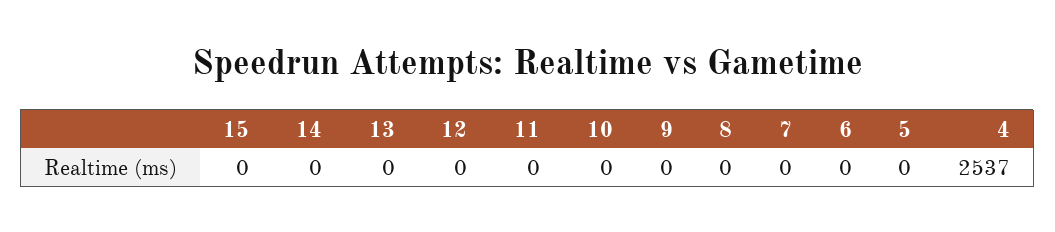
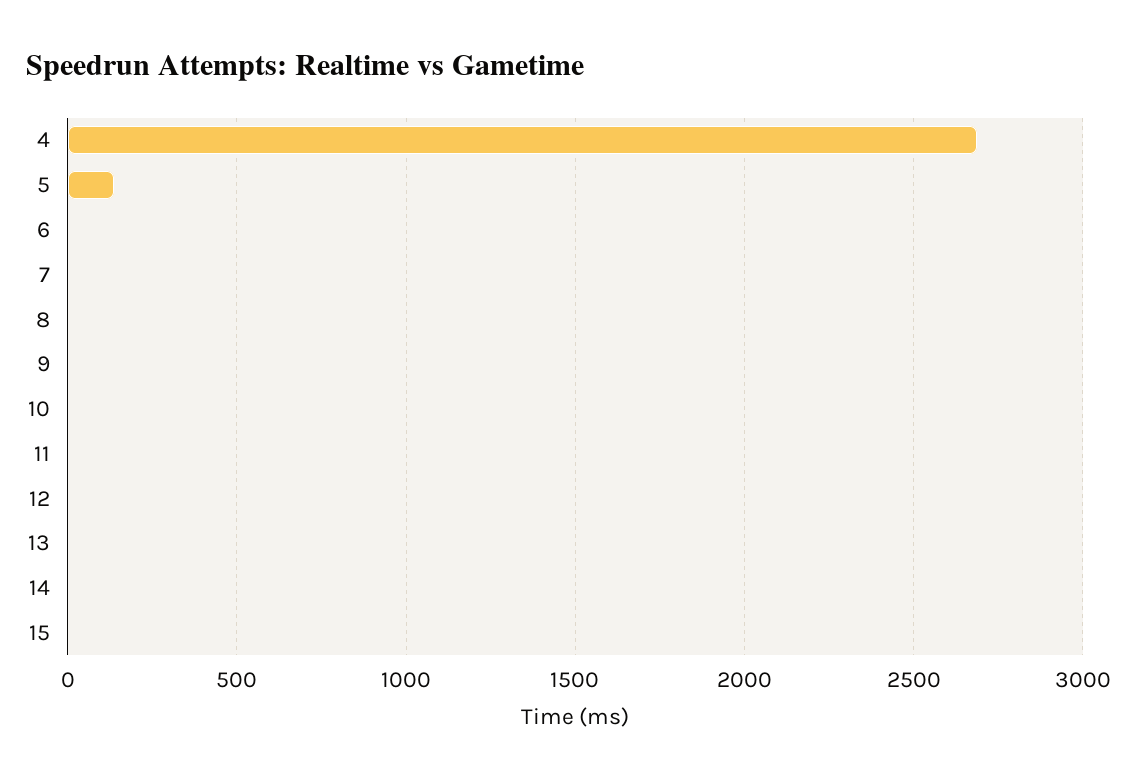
5: 0 -> 150
4: 2537 -> 2700

